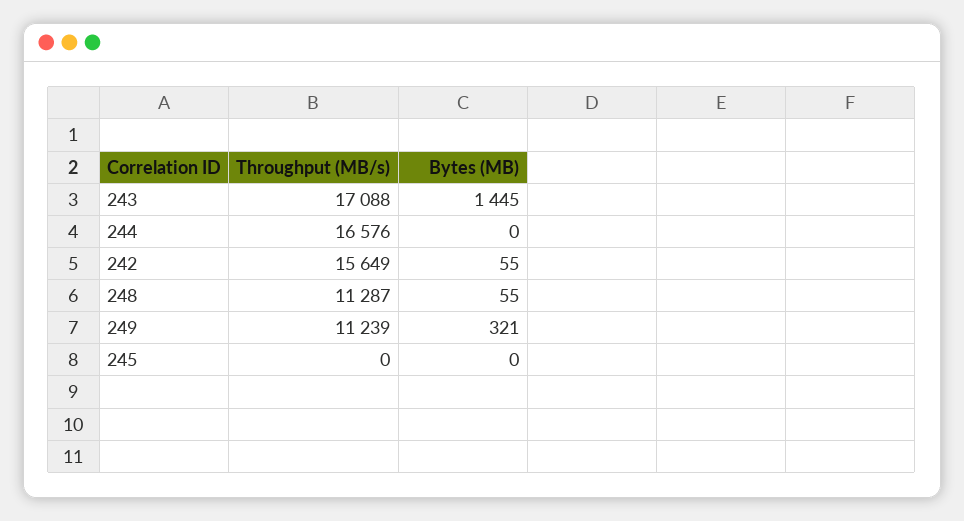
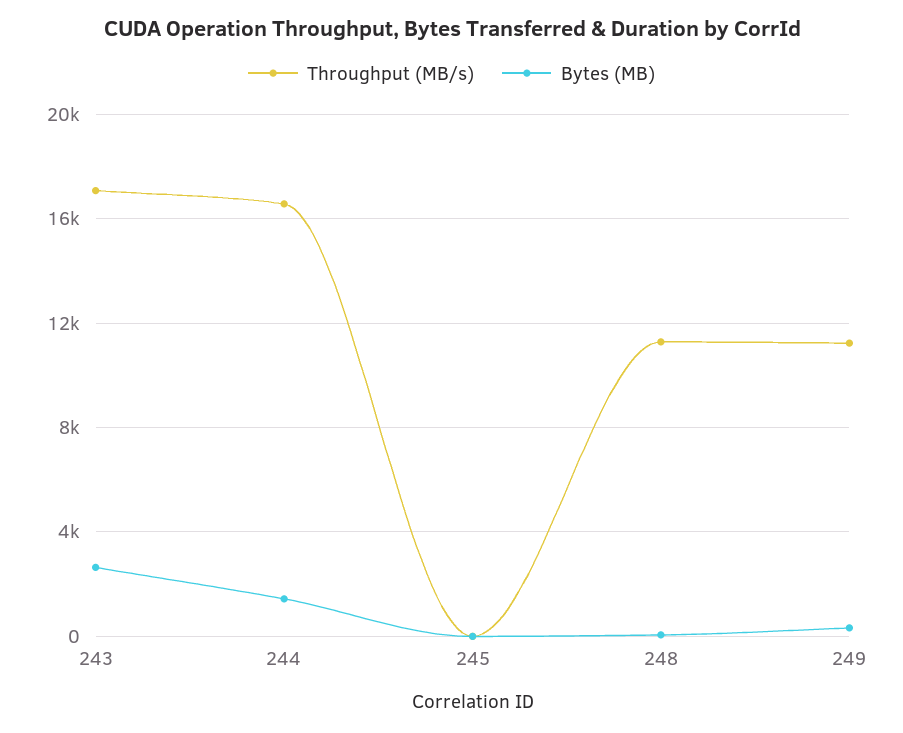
Bytes (MB), 243: 1445 -> 2500
Bytes (MB), 244: 0 -> 1500
Throughput (MB/s), 242: 15649 -> none
Bytes (MB), 242: 55 -> none

